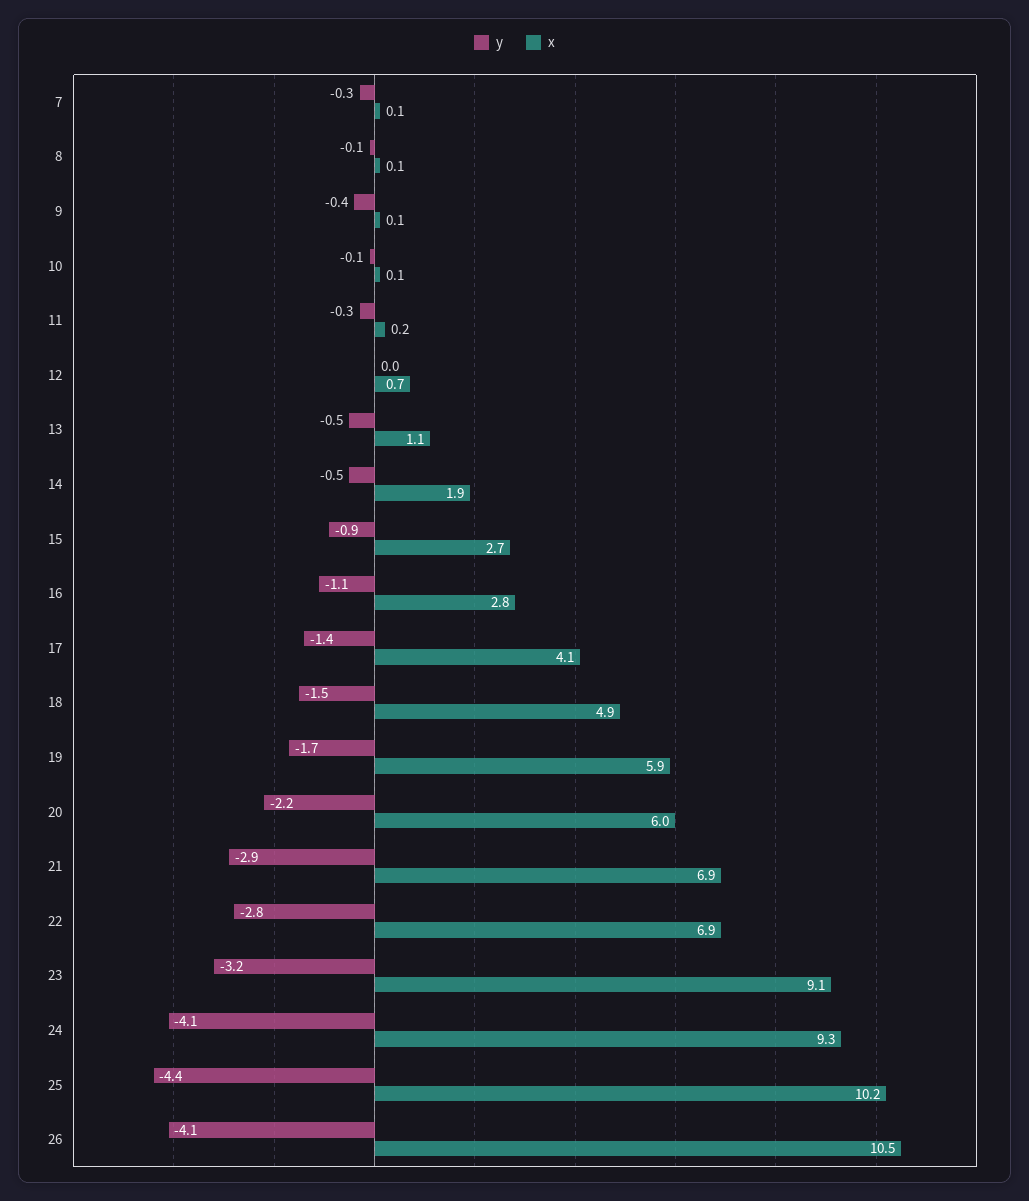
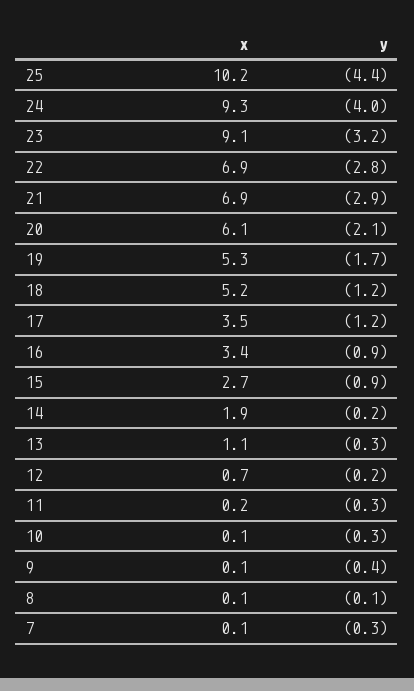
y, 10: -0.1 -> -0.3
y, 12: 0 -> -0.2
y, 13: -0.5 -> -0.3
y, 14: -0.5 -> -0.2
y, 16: -1.1 -> -0.9
x, 16: 2.8 -> 3.4
y, 17: -1.4 -> -1.2
x, 17: 4.1 -> 3.5
y, 18: -1.5 -> -1.2
x, 18: 4.9 -> 5.2
x, 19: 5.9 -> 5.3
y, 20: -2.2 -> -2.1
x, 20: 6 -> 6.1
y, 24: -4.1 -> -4
y, 26: -4.1 -> none
x, 26: 10.5 -> none

